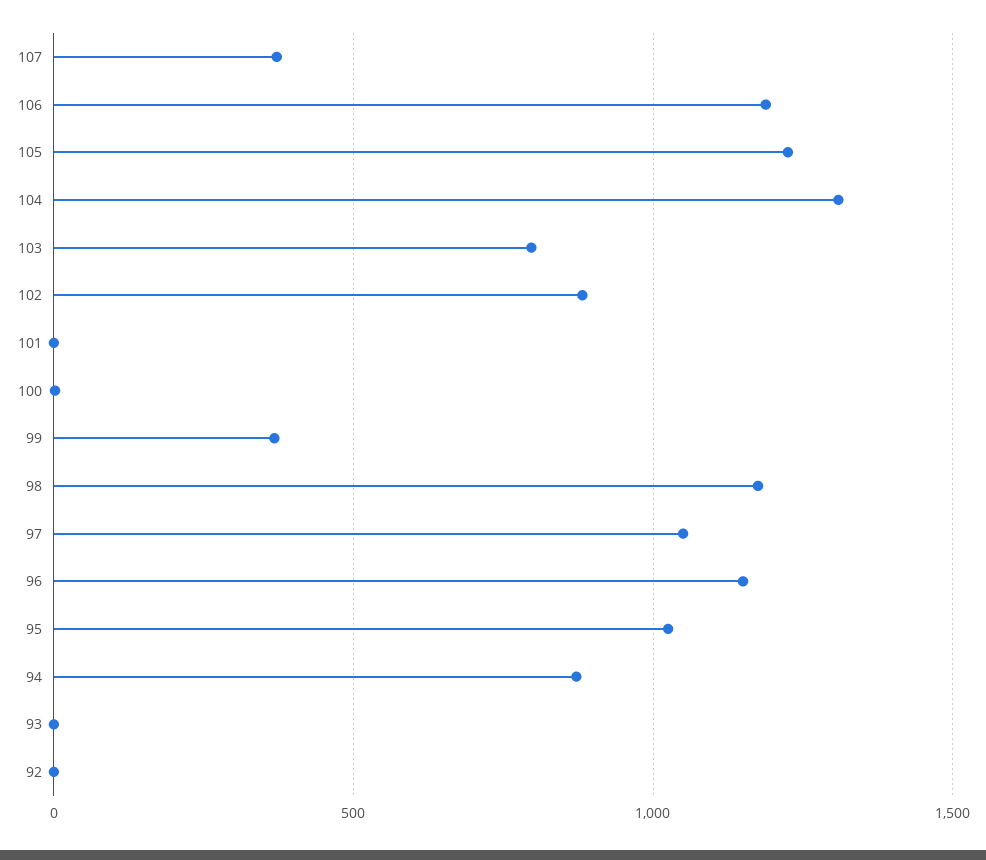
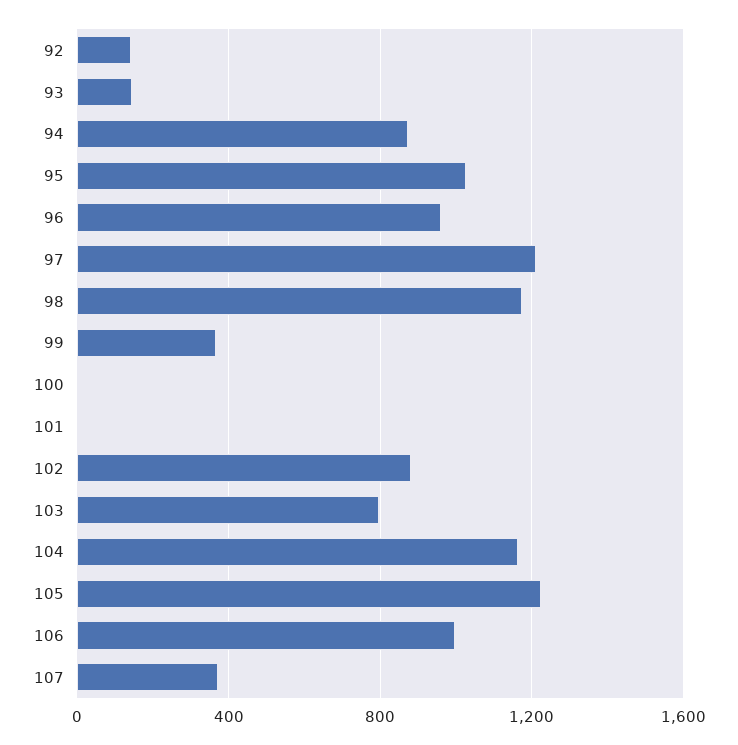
106: 1200 -> 1000
104: 1300 -> 1150
97: 1050 -> 1200
96: 1150 -> 950
93: 0 -> 150
92: 0 -> 150

